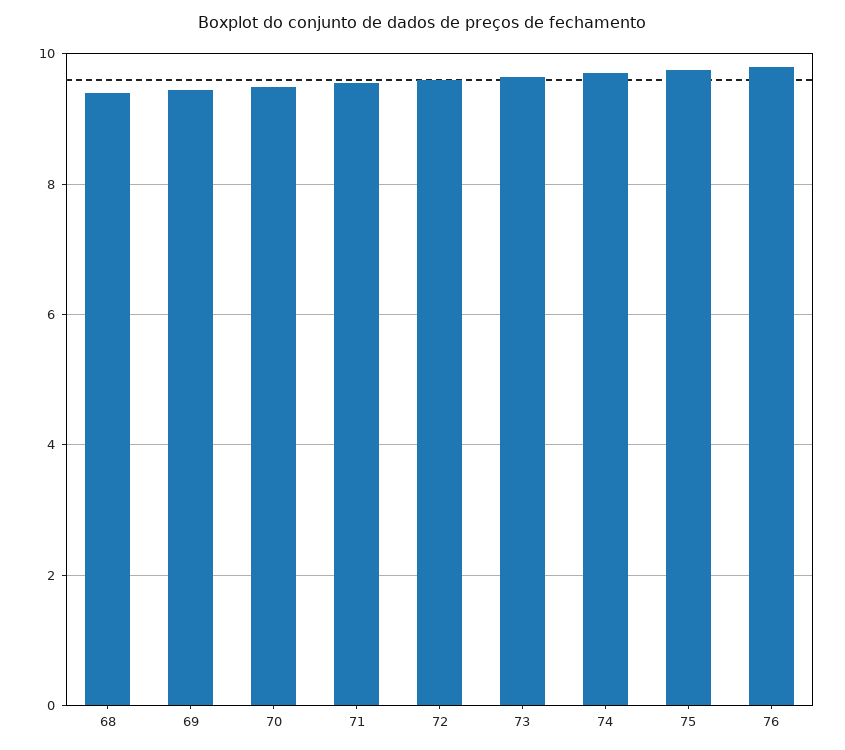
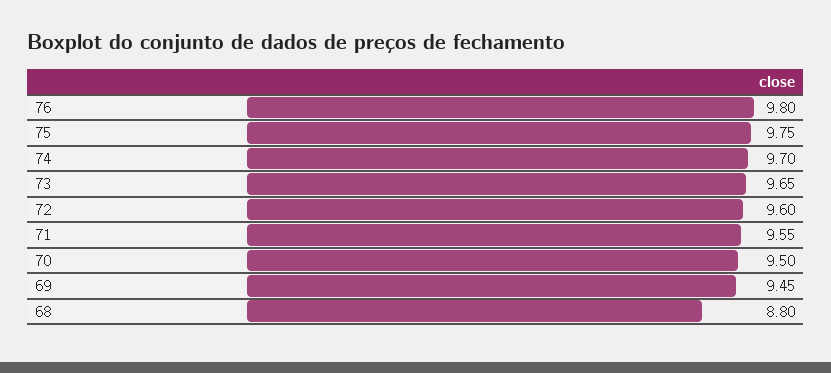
68: 9.4 -> 8.8

